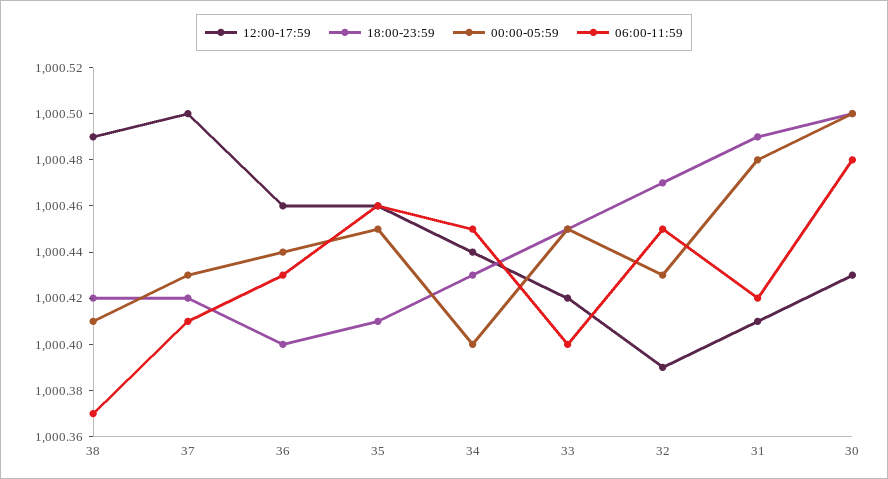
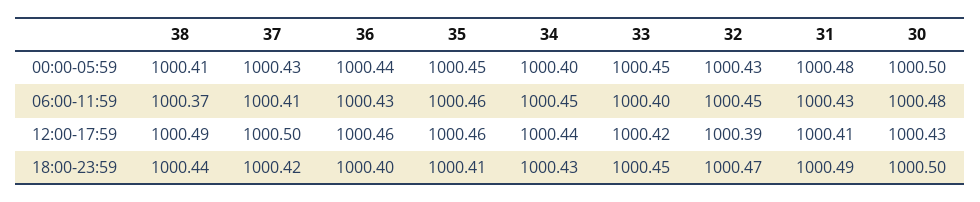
18:00-23:59, 38: 1000.42 -> 1000.44
06:00-11:59, 31: 1000.42 -> 1000.43

